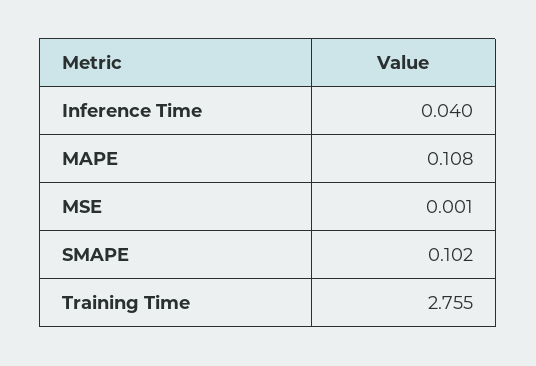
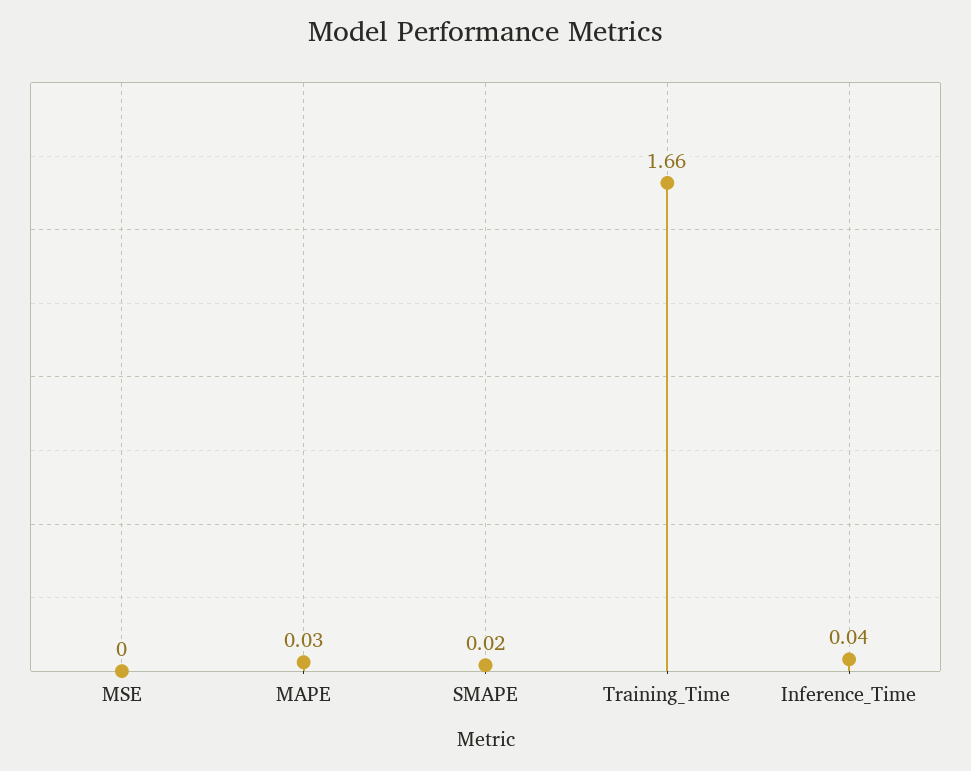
MAPE: 0.108 -> 0.03
SMAPE: 0.102 -> 0.02
Training Time: 2.755 -> 1.66

